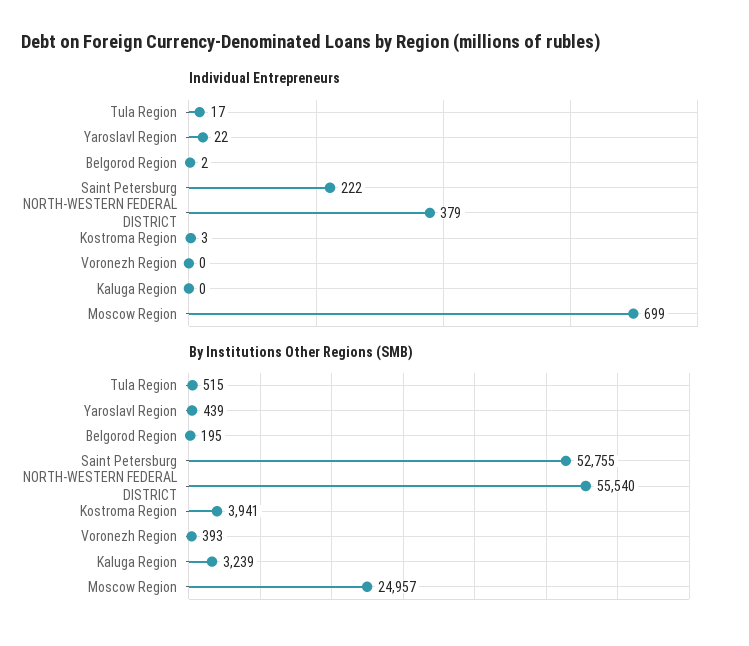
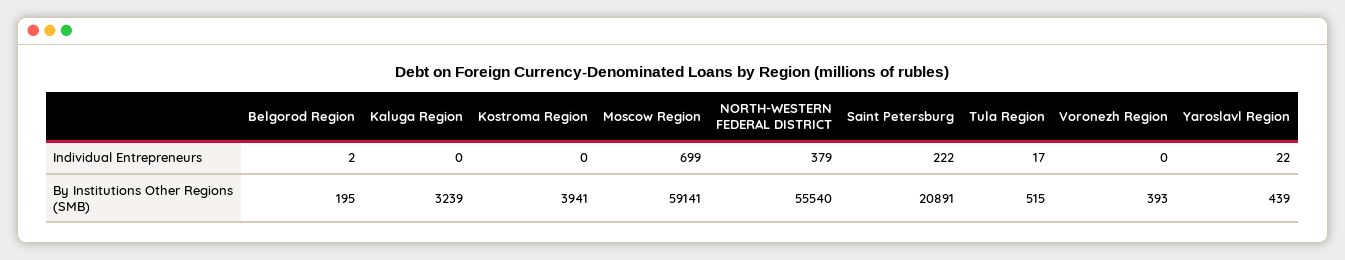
Individual Entrepreneurs, Kostroma Region: 3 -> 0
By Institutions Other Regions (SMB), Saint Petersburg: 52755 -> 20891
By Institutions Other Regions (SMB), Moscow Region: 24957 -> 59141

